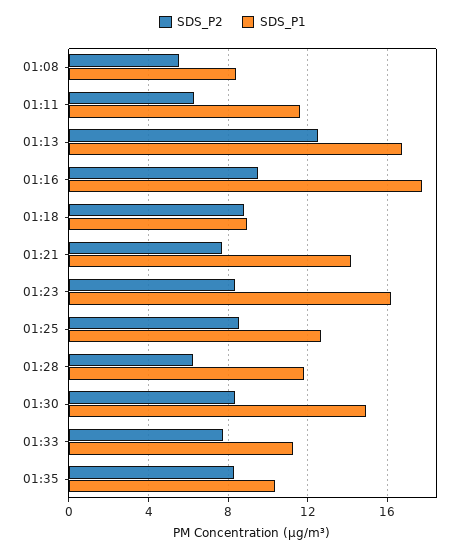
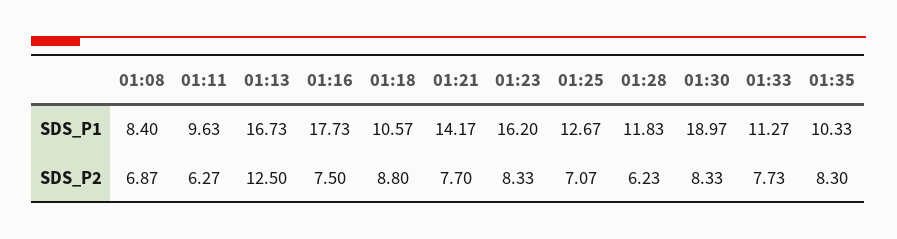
SDS_P2, 01:08: 5.5 -> 6.87
SDS_P1, 01:11: 11.5 -> 9.63
SDS_P2, 01:16: 9.5 -> 7.5
SDS_P1, 01:18: 9 -> 10.57
SDS_P2, 01:25: 8.5 -> 7.07
SDS_P1, 01:30: 15 -> 18.97

